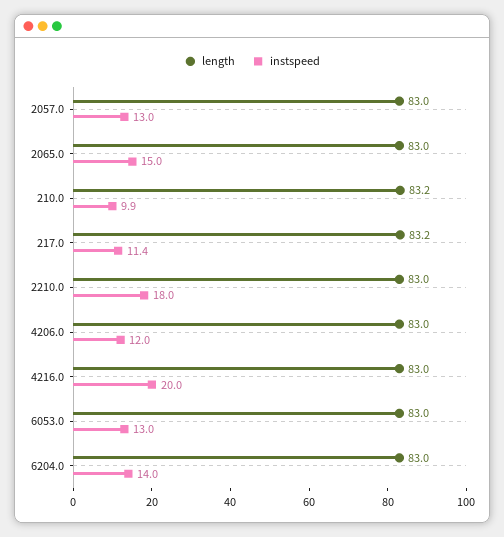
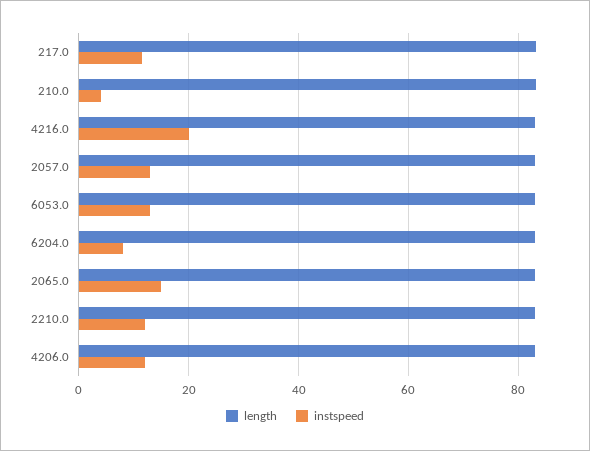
instspeed, 210.0: 9.9 -> 4
instspeed, 2210.0: 18 -> 12
instspeed, 6204.0: 14 -> 8

